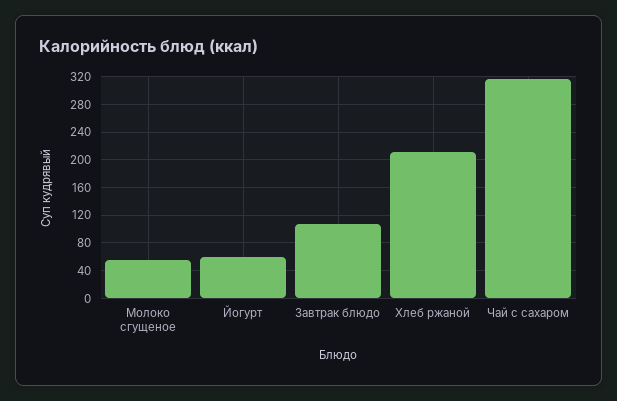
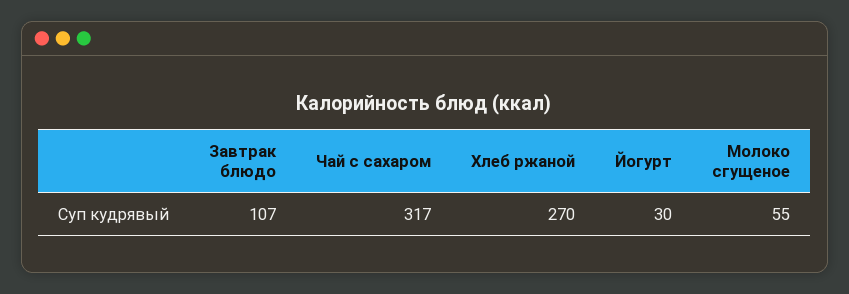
Йогурт: 60 -> 30
Хлеб ржаной: 210 -> 270

